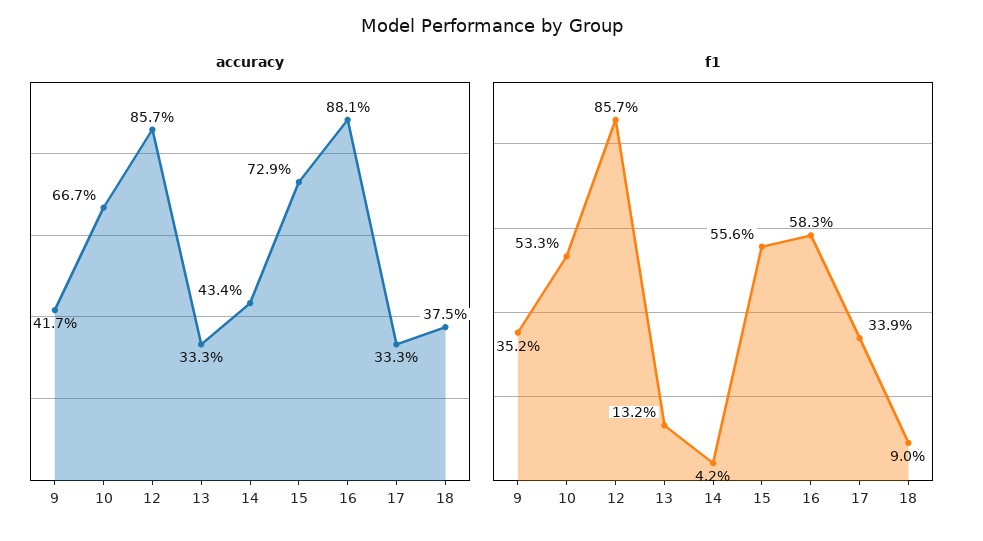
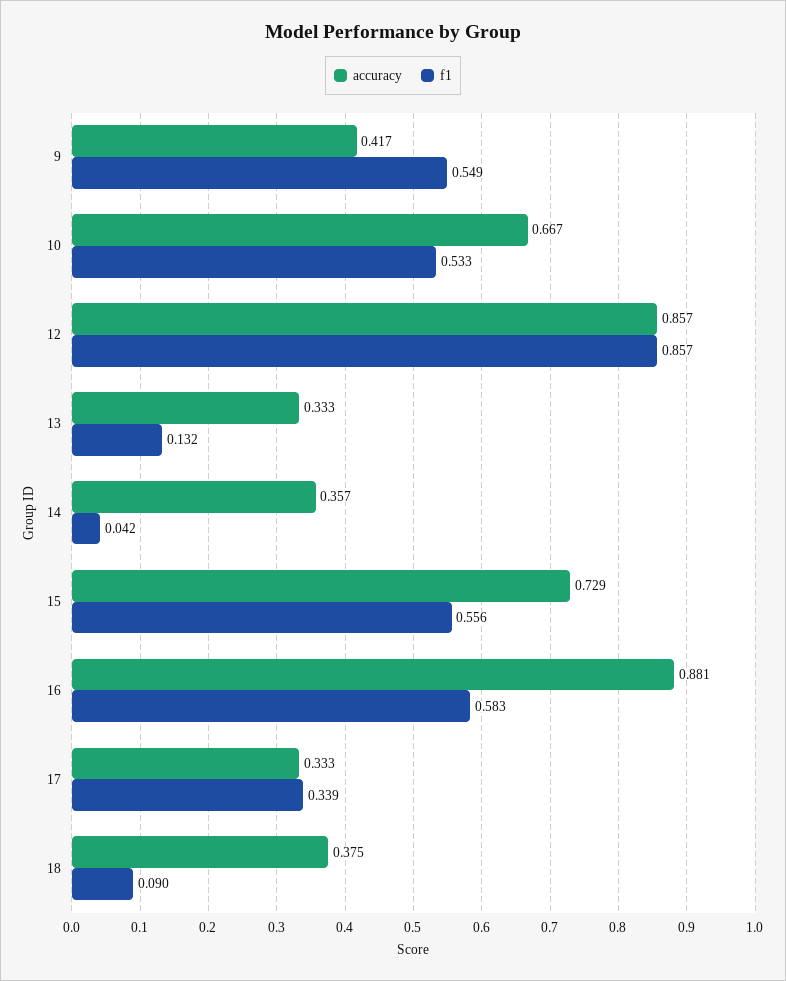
accuracy, 14: 0.434 -> 0.357
f1, 9: 0.352 -> 0.549

